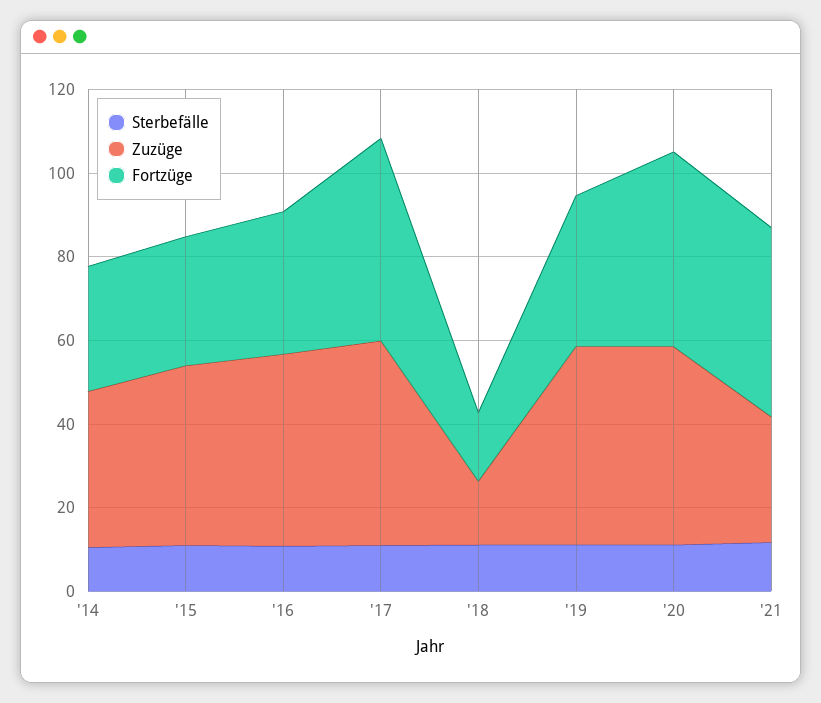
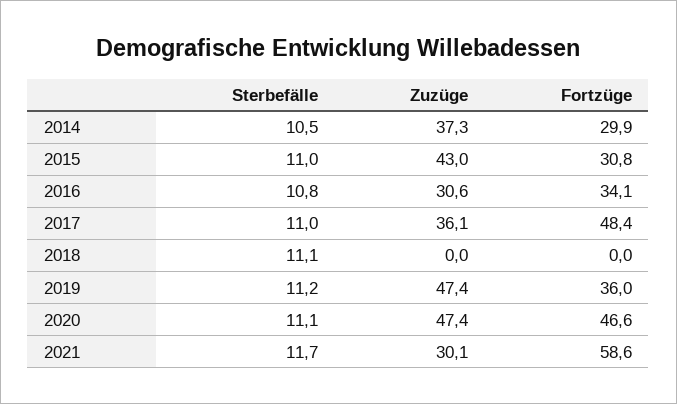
Zuzüge, '16: 45 -> 30.6
Zuzüge, '17: 50 -> 36.1
Zuzüge, '18: 15 -> 0
Fortzüge, '18: 15 -> 0
Fortzüge, '21: 45 -> 58.6

